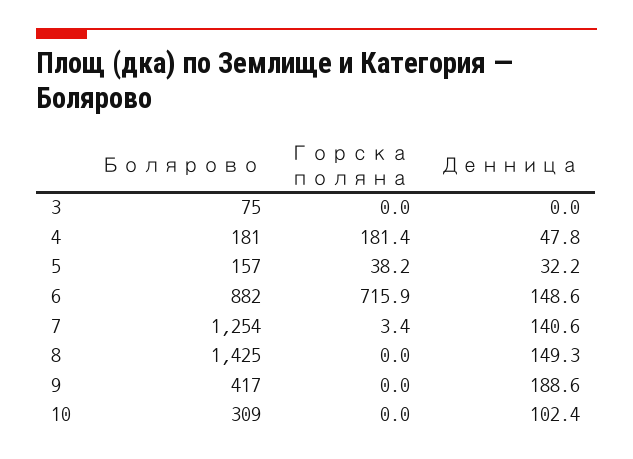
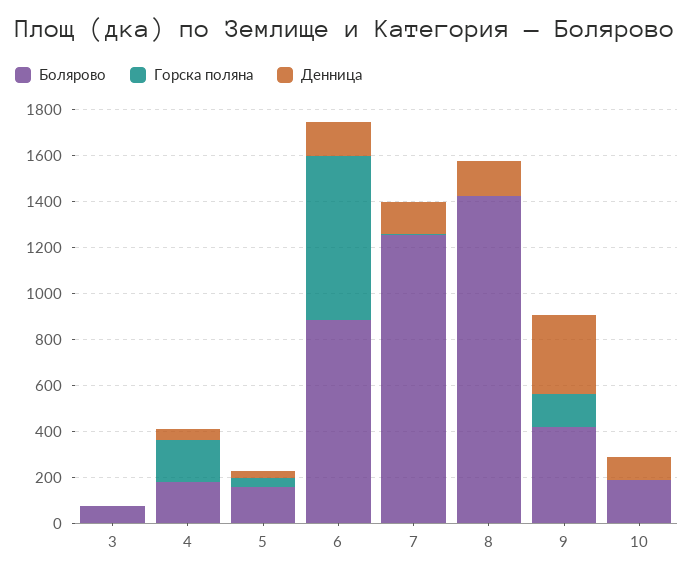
Горска поляна, 9: 0 -> 150
Денница, 9: 188.6 -> 350
Болярово, 10: 309 -> 200

